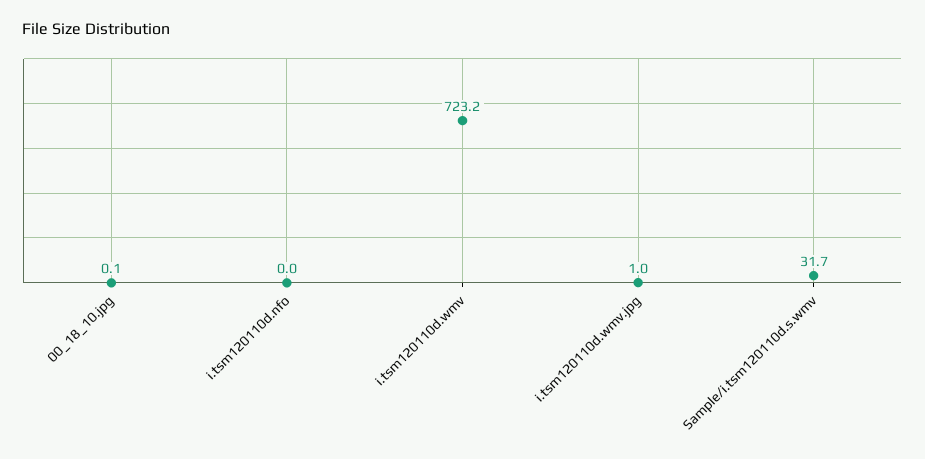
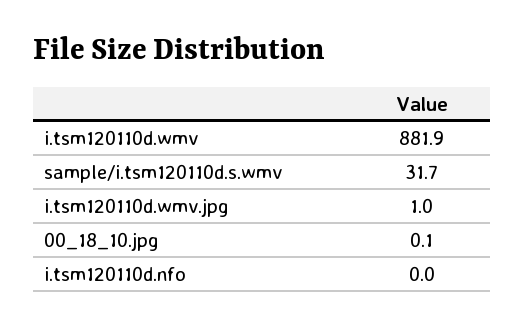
i.tsm120110d.wmv: 723.2 -> 881.9

